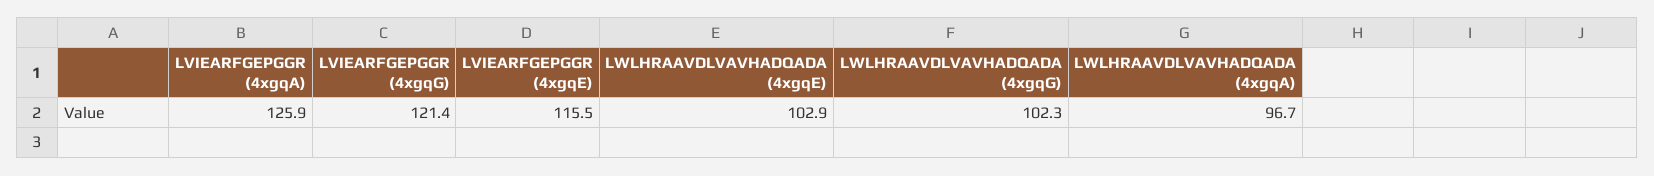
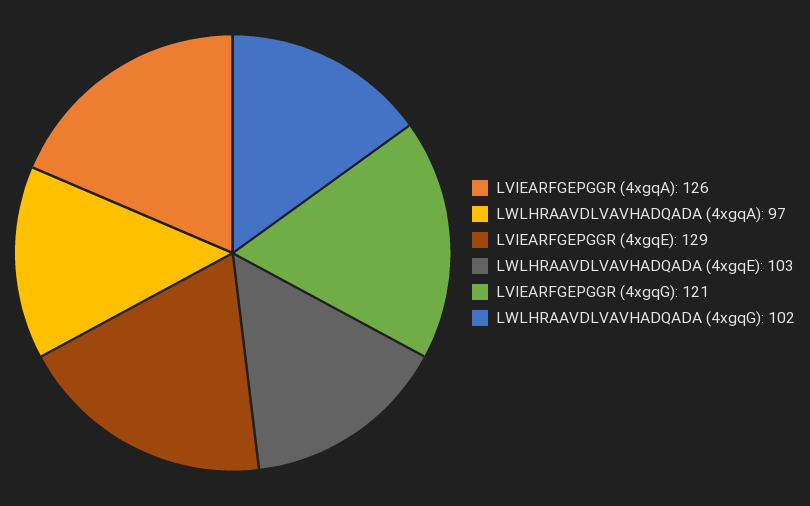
LVIEARFGEPGGR (4xgqE): 115.5 -> 129

